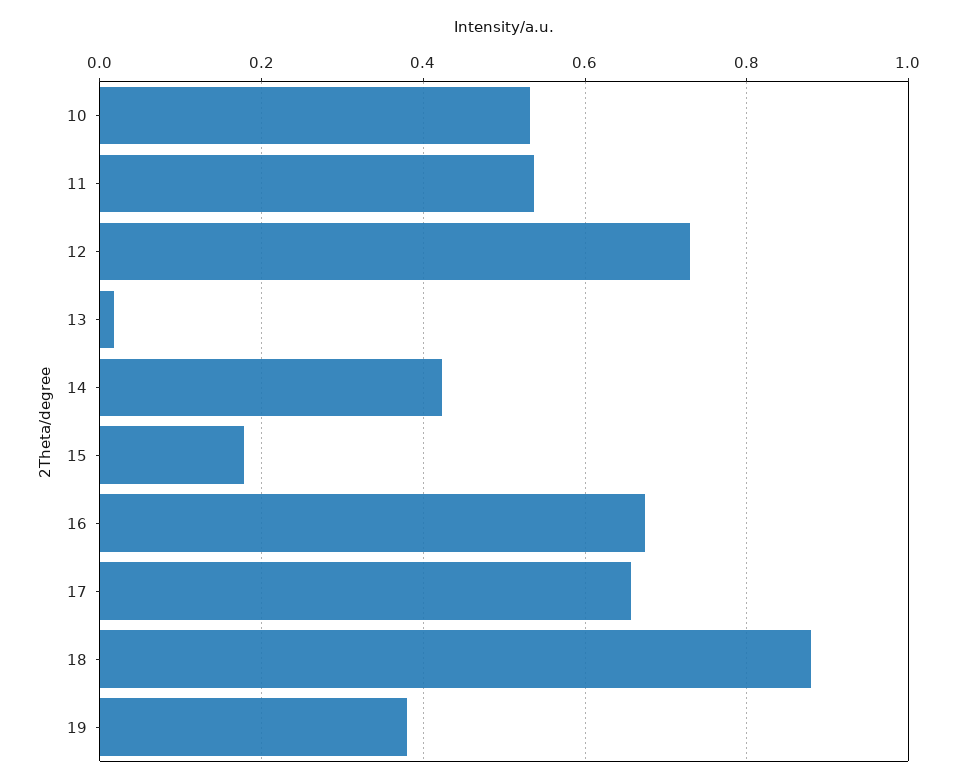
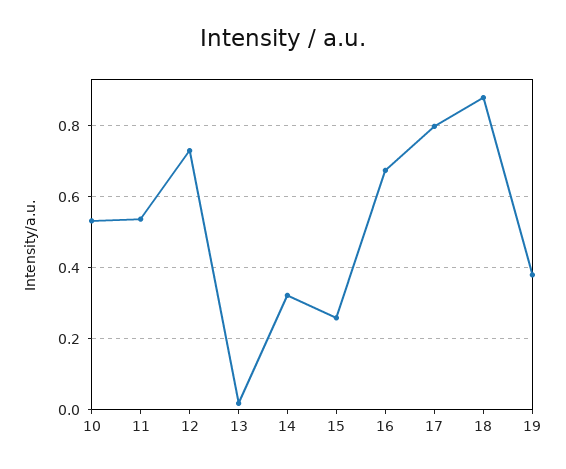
14: 0.42 -> 0.32
15: 0.18 -> 0.26
17: 0.66 -> 0.8

